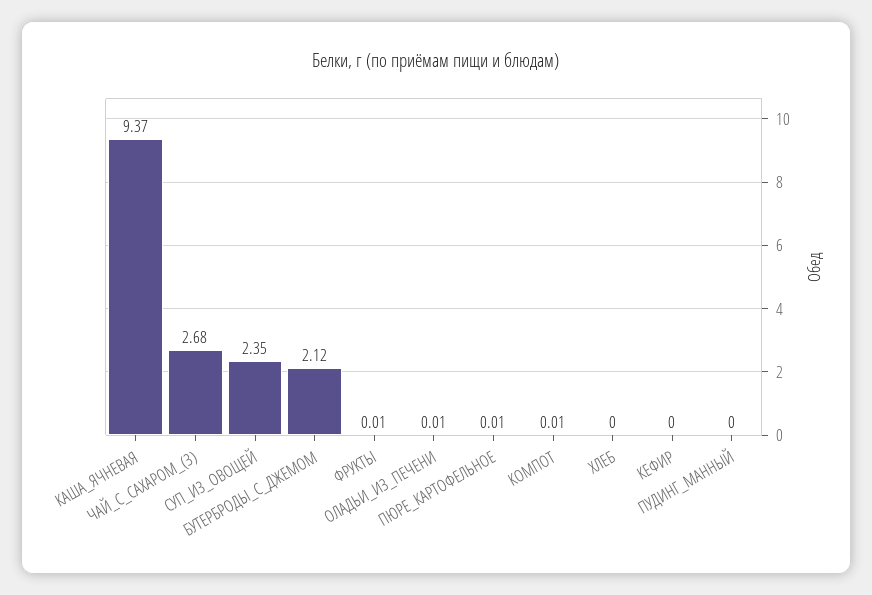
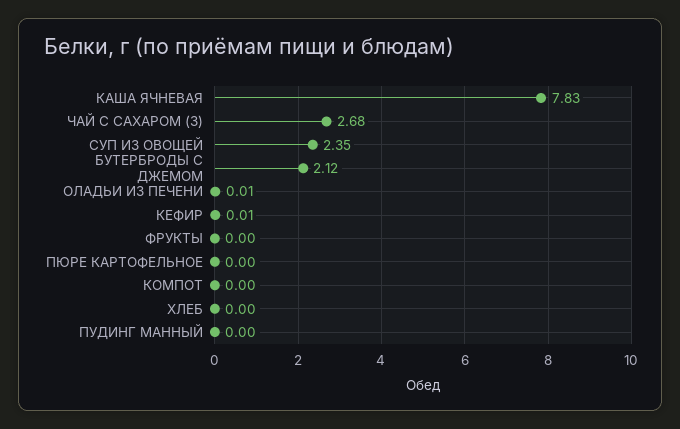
КАША_ЯЧНЕВАЯ: 9.37 -> 7.83
ФРУКТЫ: 0.01 -> 0
ПЮРЕ_КАРТОФЕЛЬНОЕ: 0.01 -> 0
КОМПОТ: 0.01 -> 0
КЕФИР: 0 -> 0.01

